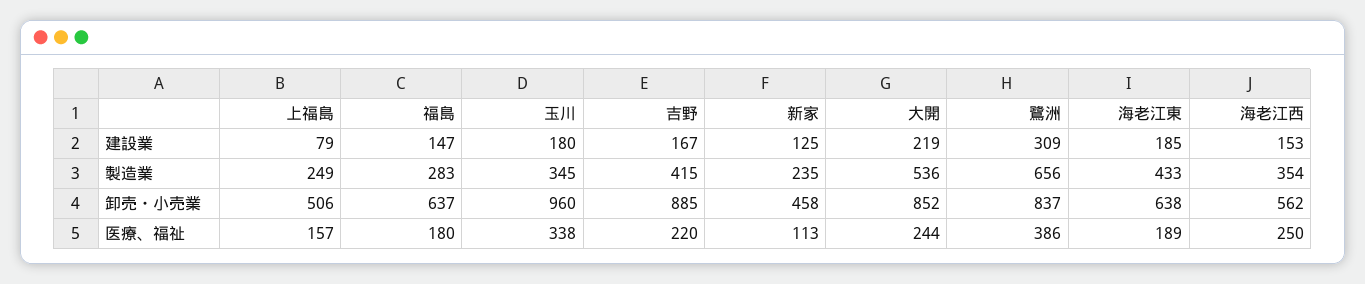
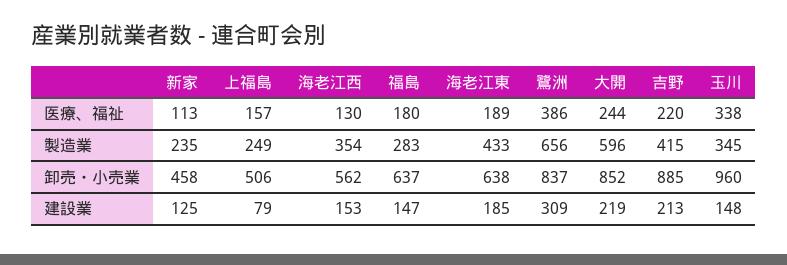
玉川, 建設業: 180 -> 148
吉野, 建設業: 167 -> 213
大開, 製造業: 536 -> 596
海老江西, 医療、福祉: 250 -> 130

